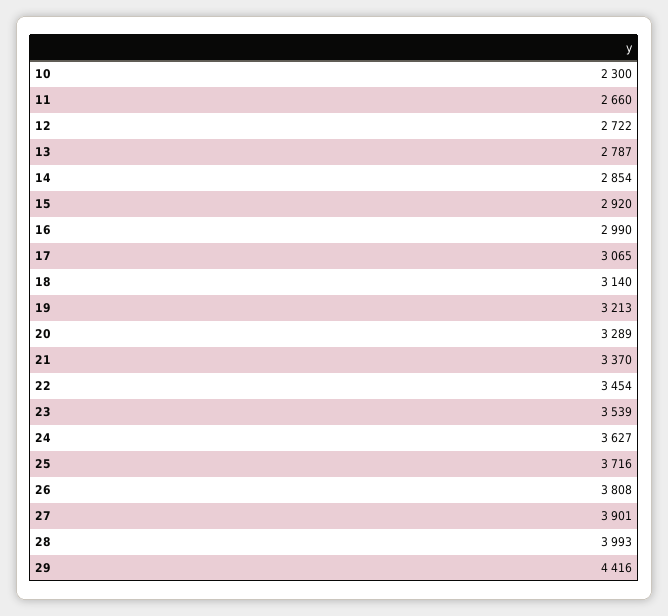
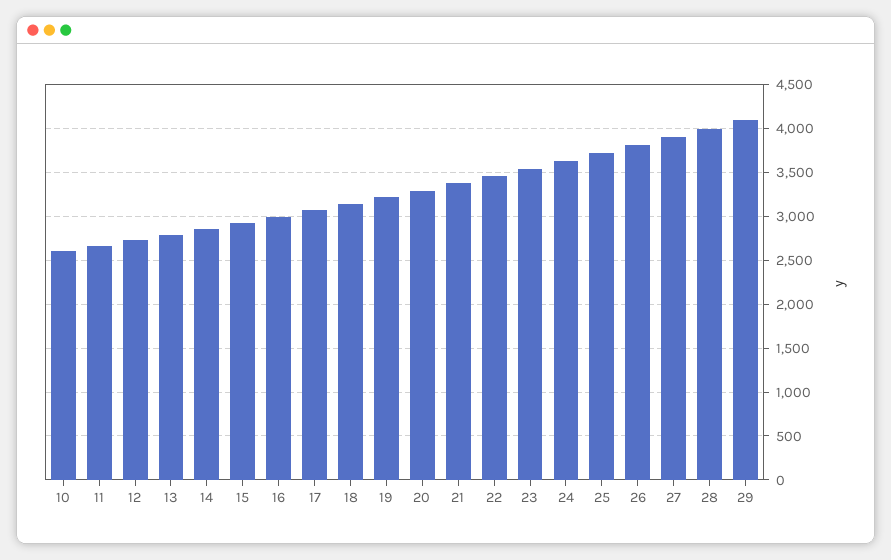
10: 2300 -> 2600
29: 4416 -> 4100

